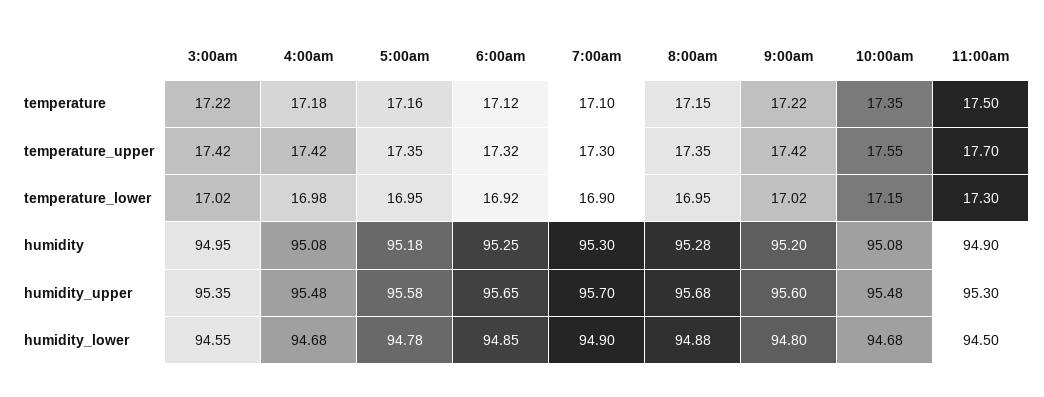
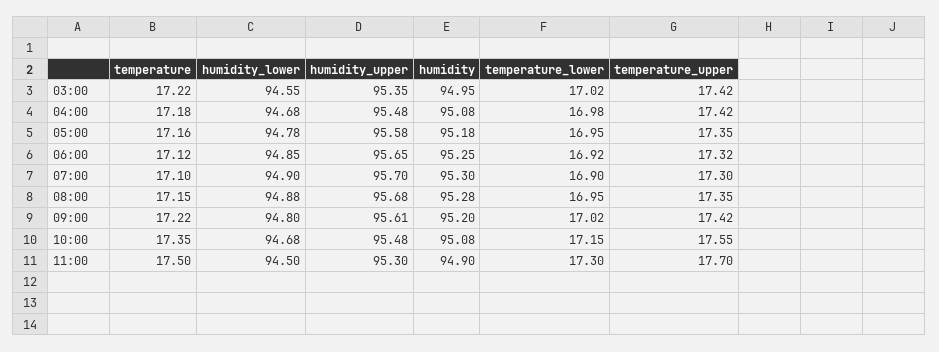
9:00am, humidity_upper: 95.6 -> 95.61

